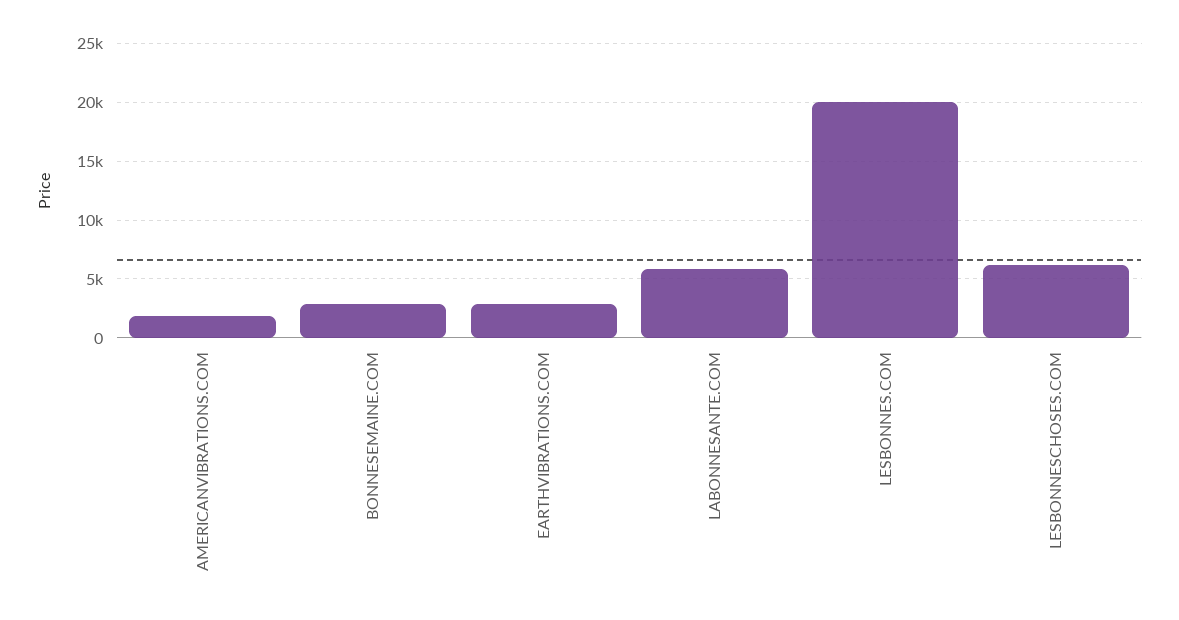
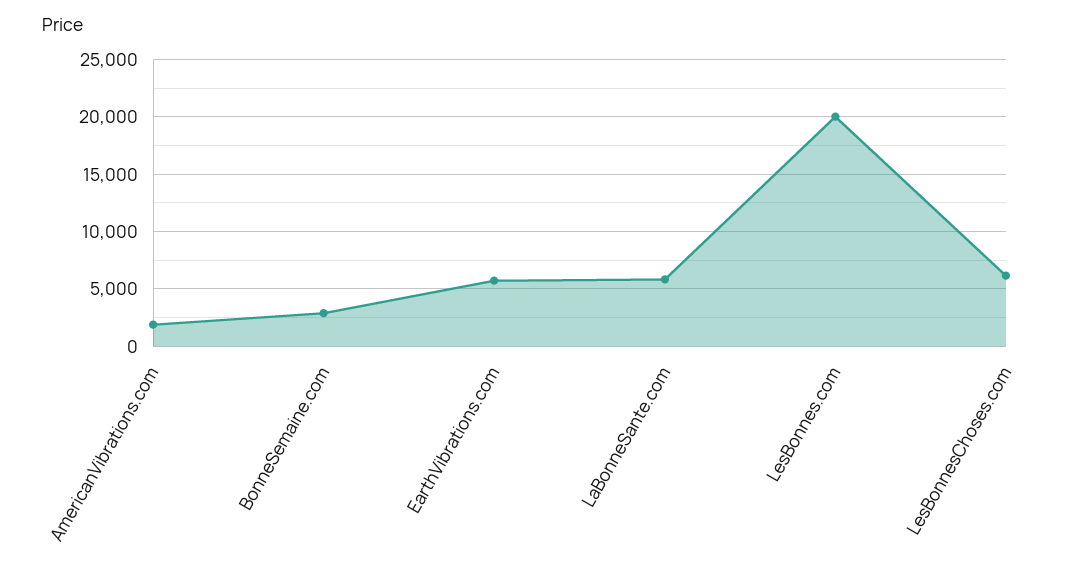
EARTHVIBRATIONS.COM: 3000 -> 6000

